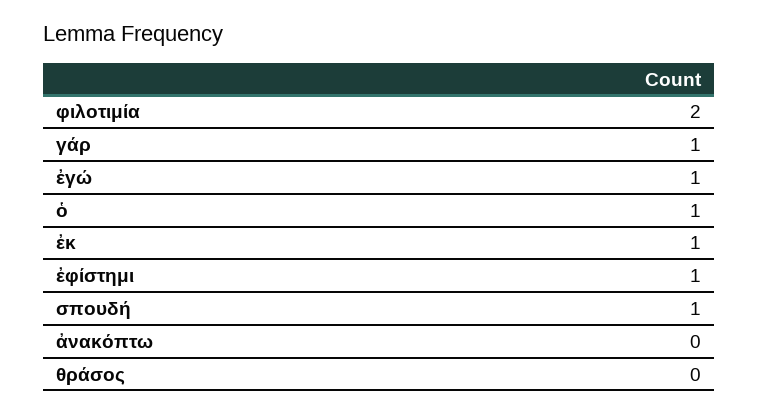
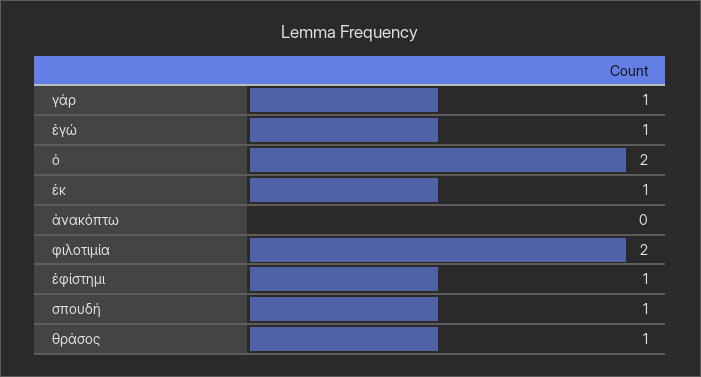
ὁ: 1 -> 2
θράσος: 0 -> 1

